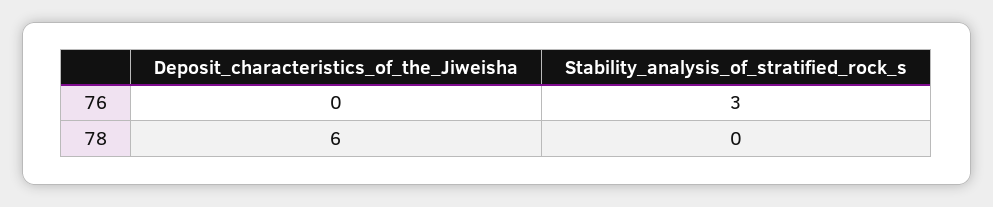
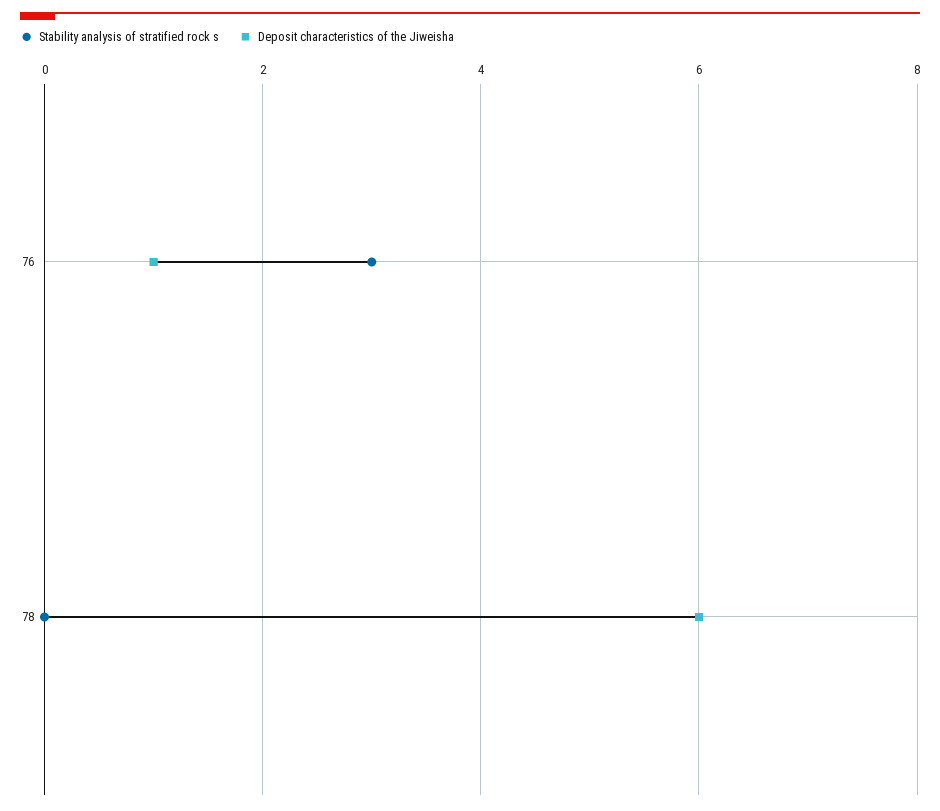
Deposit_characteristics_of_the_Jiweisha, 76: 0 -> 1

